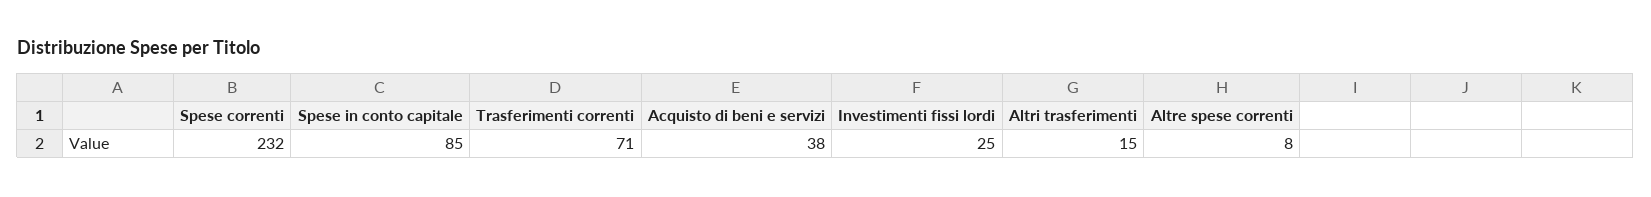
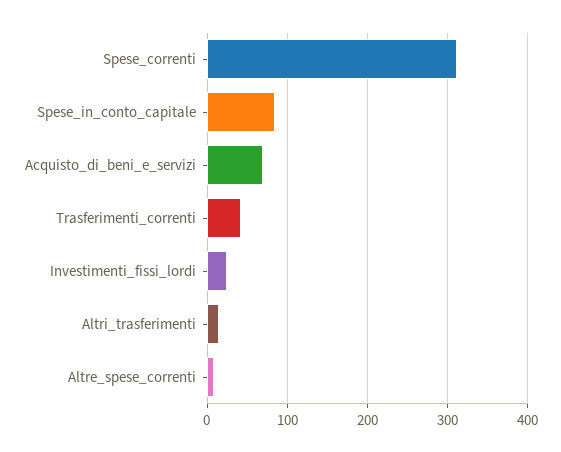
Spese correnti: 232 -> 310
Trasferimenti correnti: 71 -> 40
Acquisto di beni e servizi: 38 -> 70

